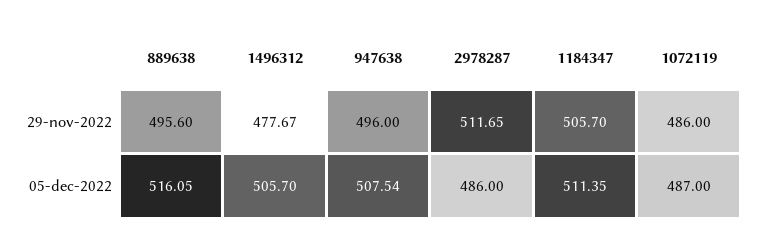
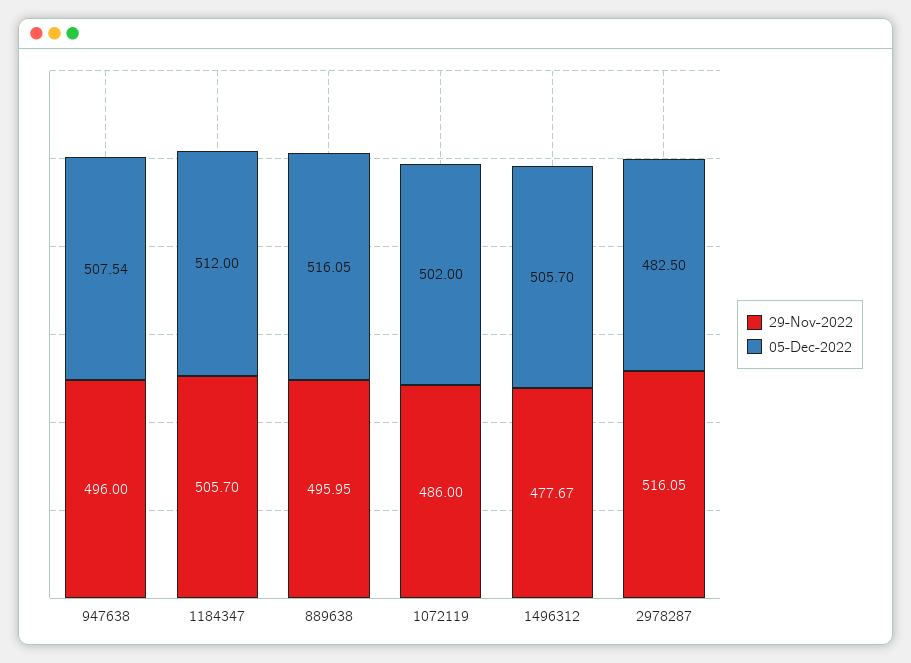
29-nov-2022, 889638: 495.6 -> 495.95
29-nov-2022, 2978287: 511.65 -> 516.05
05-dec-2022, 2978287: 486 -> 482.5
05-dec-2022, 1184347: 511.35 -> 512
05-dec-2022, 1072119: 487 -> 502

